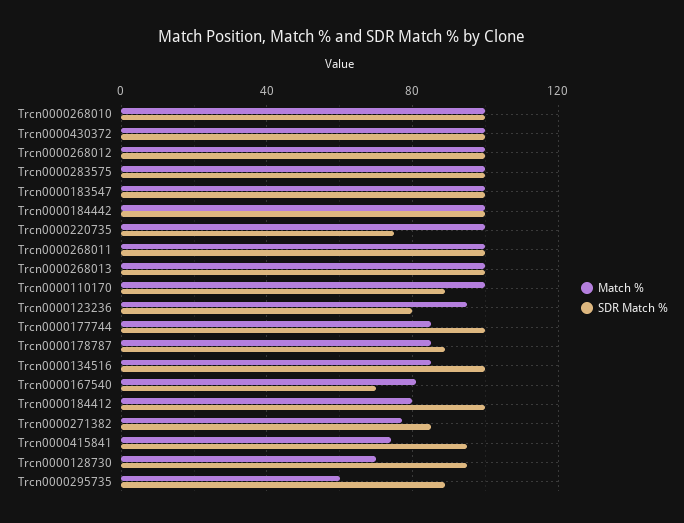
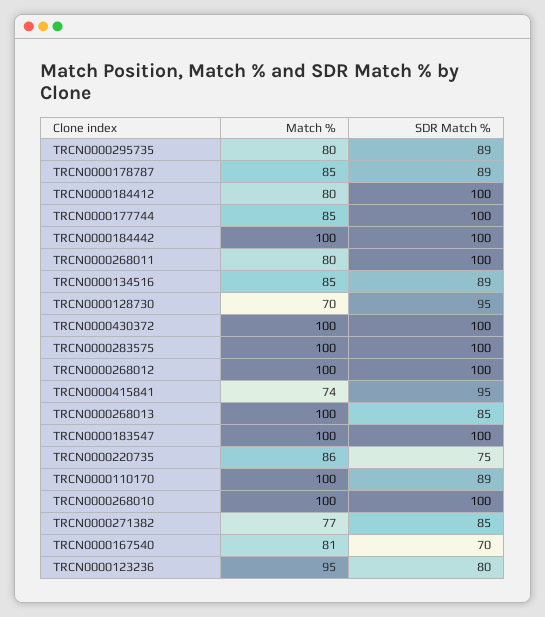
Match %, Trcn0000220735: 100 -> 86
Match %, Trcn0000268011: 100 -> 80
SDR Match %, Trcn0000268013: 100 -> 85
SDR Match %, Trcn0000134516: 100 -> 89
Match %, Trcn0000295735: 60 -> 80

